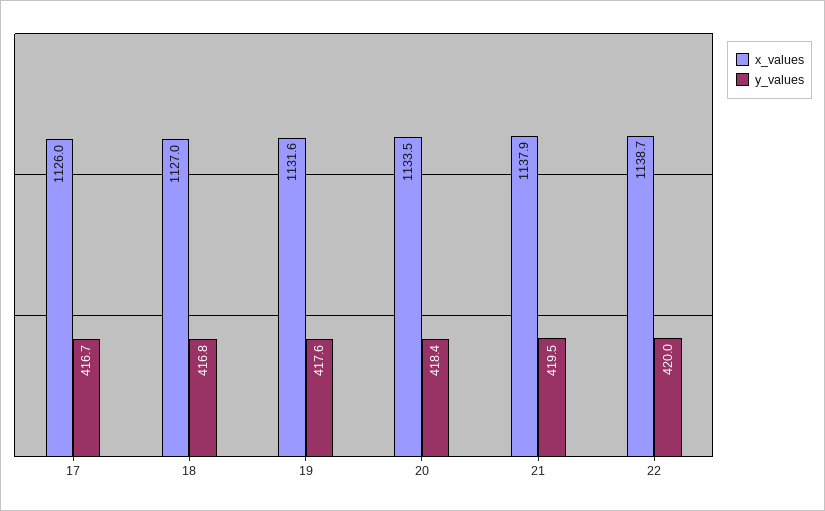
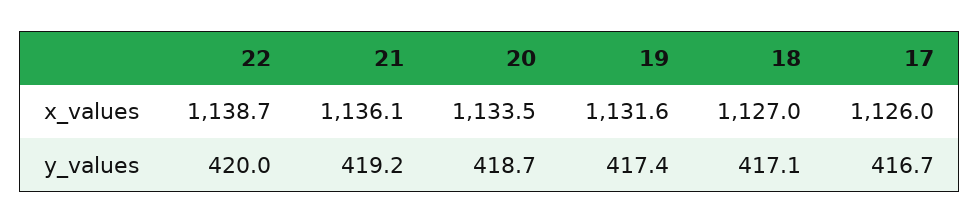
y_values, 18: 416.8 -> 417.1
y_values, 19: 417.6 -> 417.4
y_values, 20: 418.4 -> 418.7
x_values, 21: 1137.9 -> 1136.1
y_values, 21: 419.5 -> 419.2

